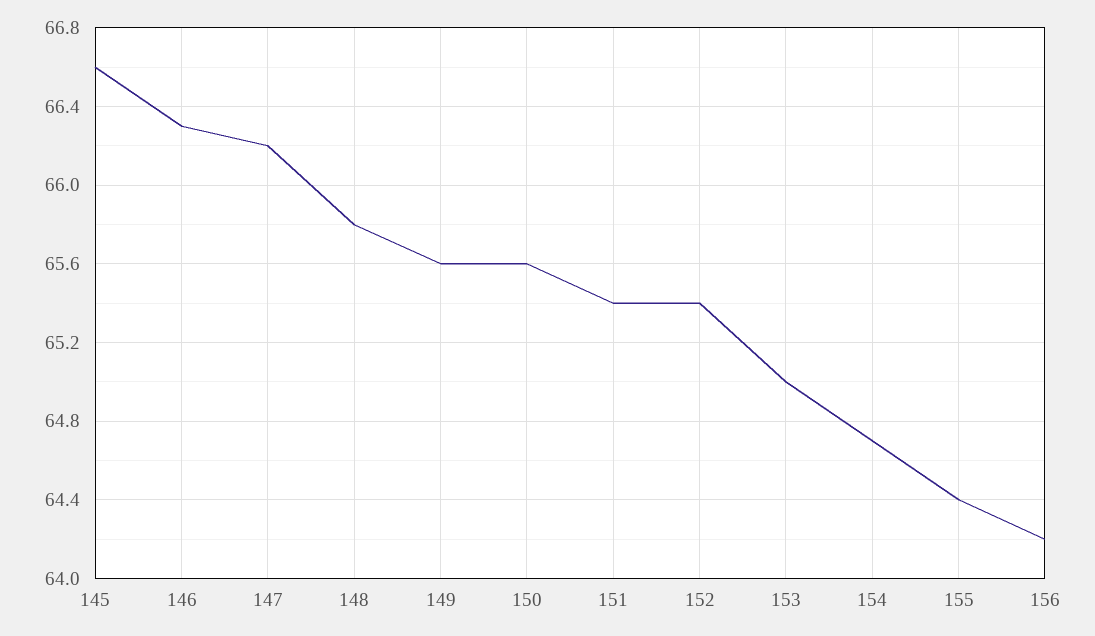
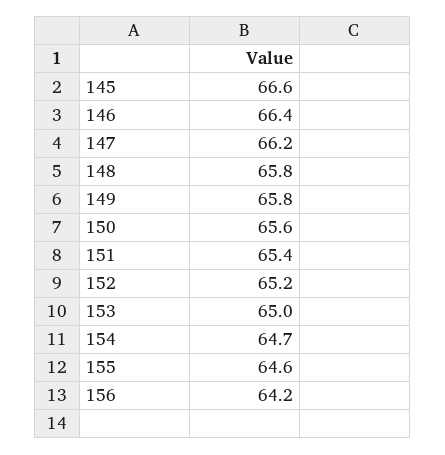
146: 66.3 -> 66.4
149: 65.6 -> 65.8
152: 65.4 -> 65.2
155: 64.4 -> 64.6

